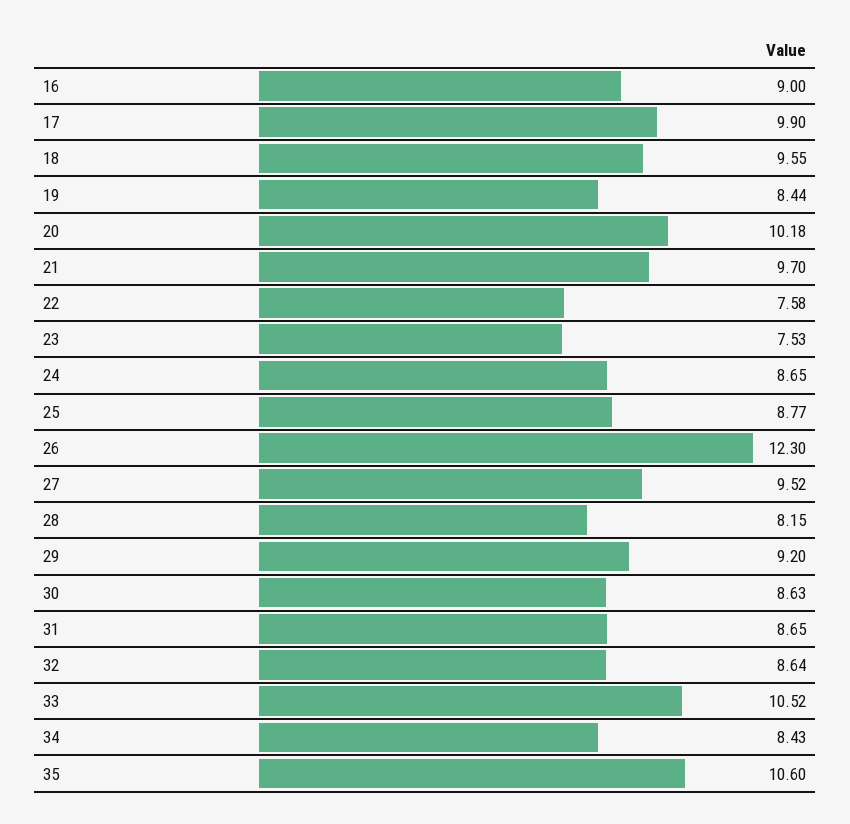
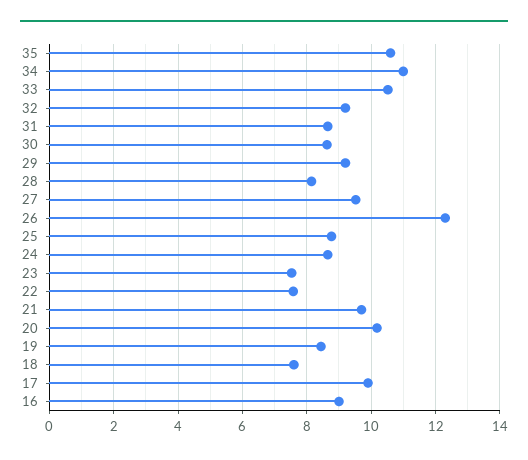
18: 9.55 -> 7.6
32: 8.64 -> 9.2
34: 8.43 -> 11

